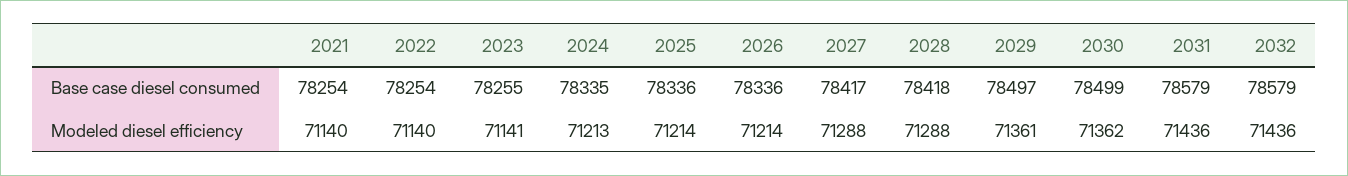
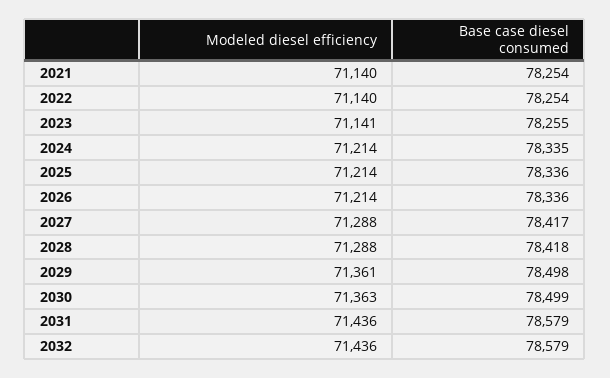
2029, Base case diesel consumed: 78497 -> 78498
2024, Modeled diesel efficiency: 71213 -> 71214
2030, Modeled diesel efficiency: 71362 -> 71363

